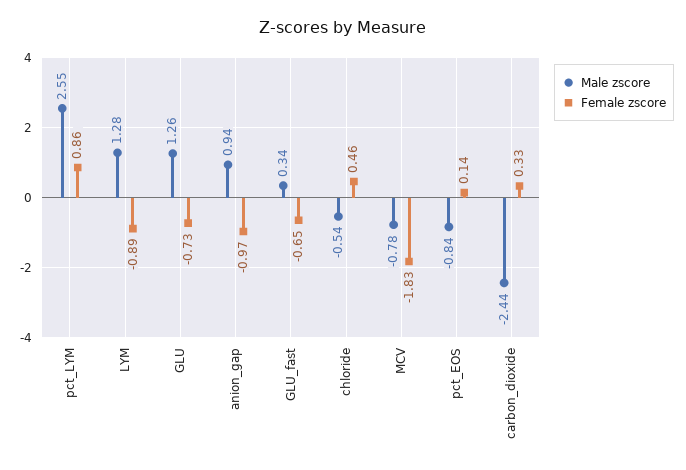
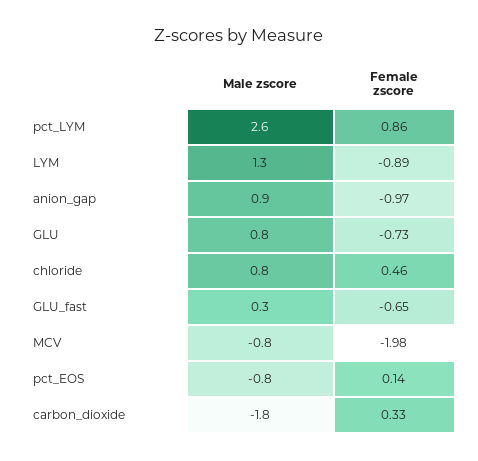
Male zscore, GLU: 1.26 -> 0.8
Male zscore, chloride: -0.54 -> 0.8
Female zscore, MCV: -1.83 -> -1.98
Male zscore, carbon_dioxide: -2.44 -> -1.8

